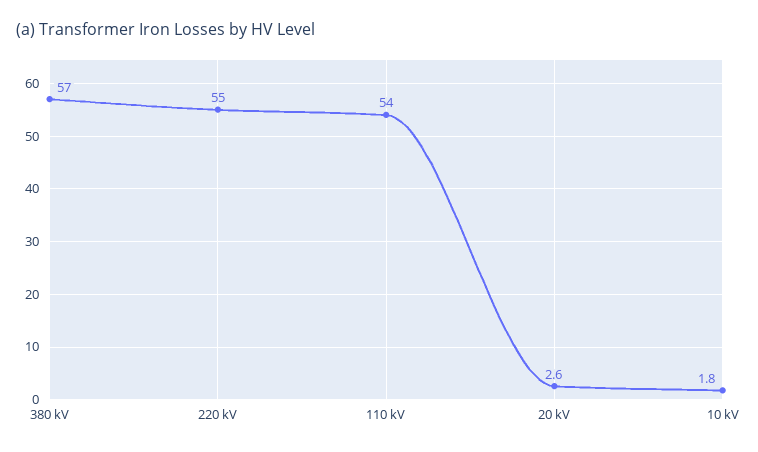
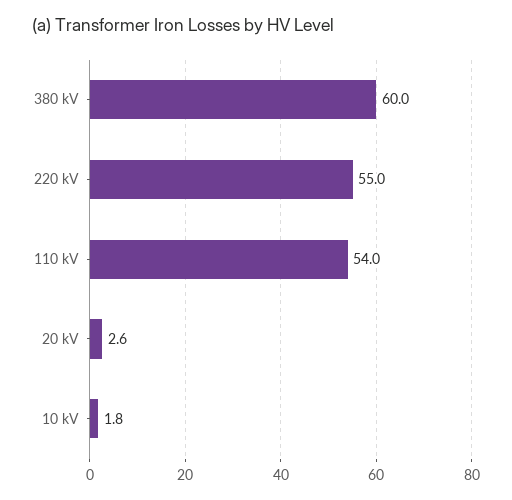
380 kV: 57 -> 60

